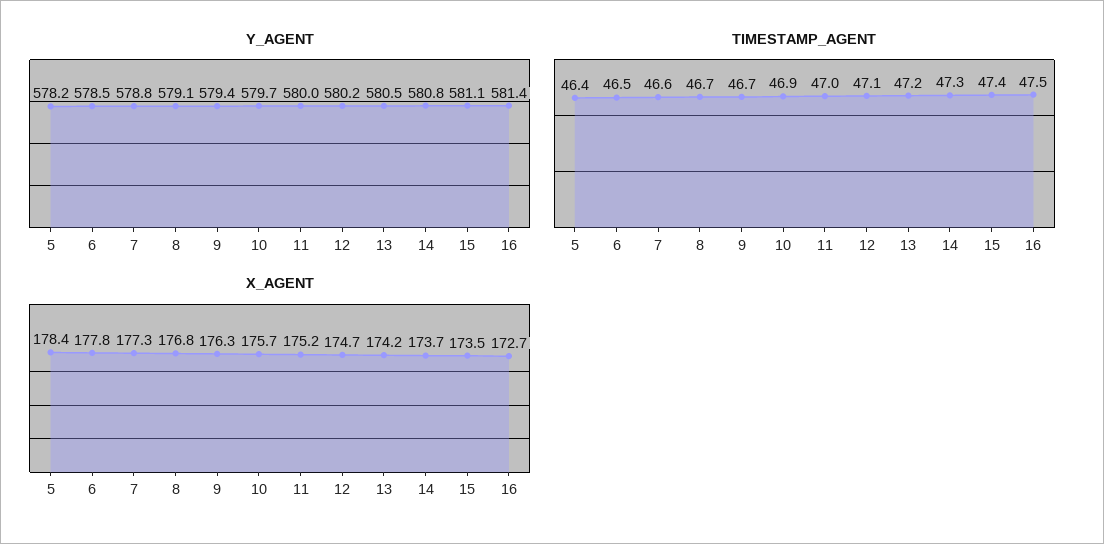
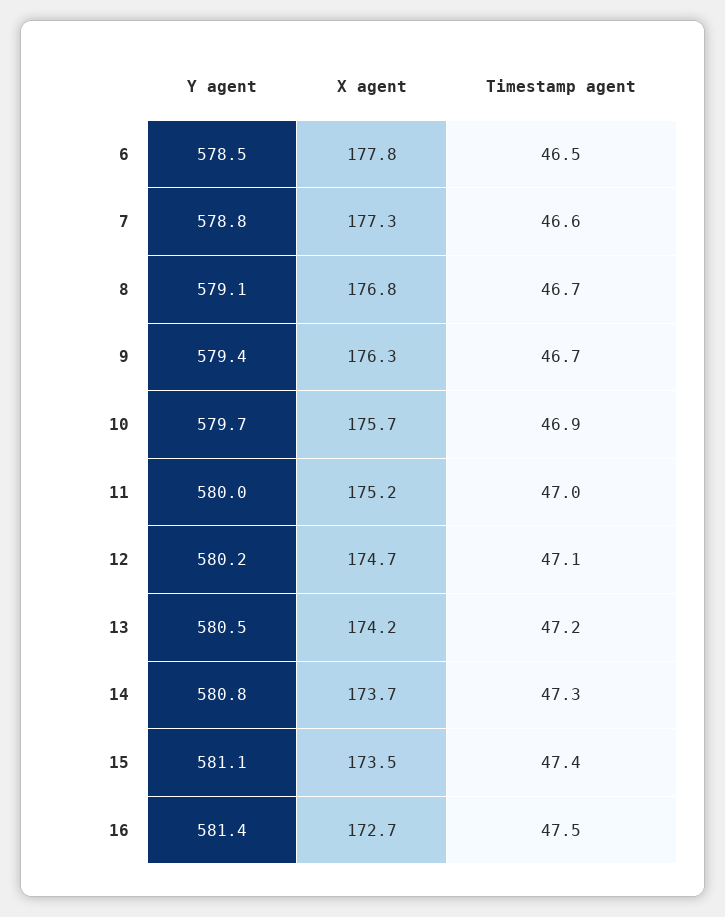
Y_AGENT, 5: 578.2 -> none
TIMESTAMP_AGENT, 5: 46.4 -> none
X_AGENT, 5: 178.4 -> none

